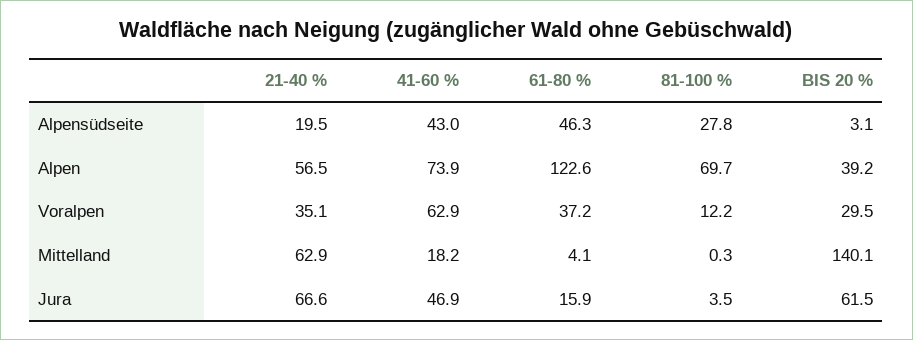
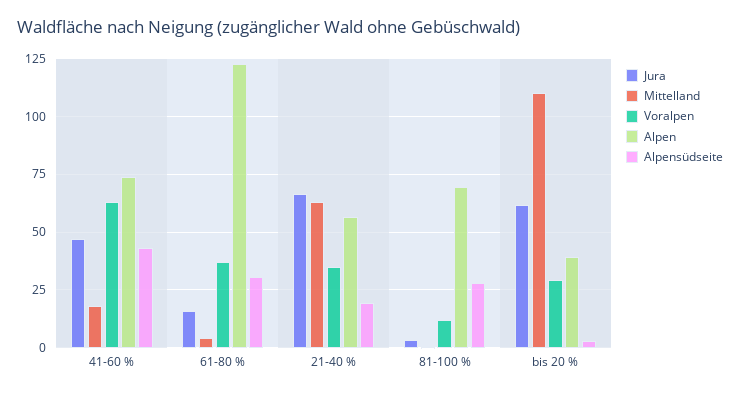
Alpensüdseite, 61-80 %: 46.3 -> 30
Mittelland, BIS 20 %: 140.1 -> 110

